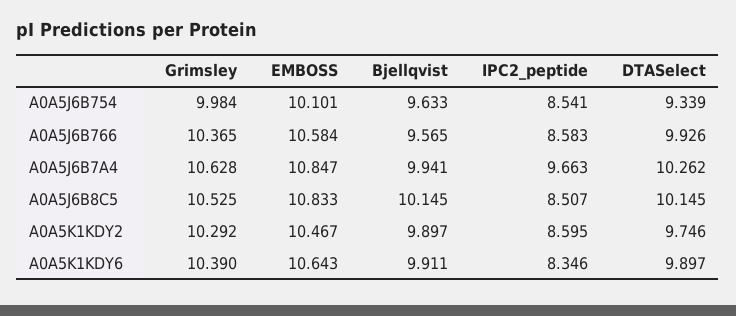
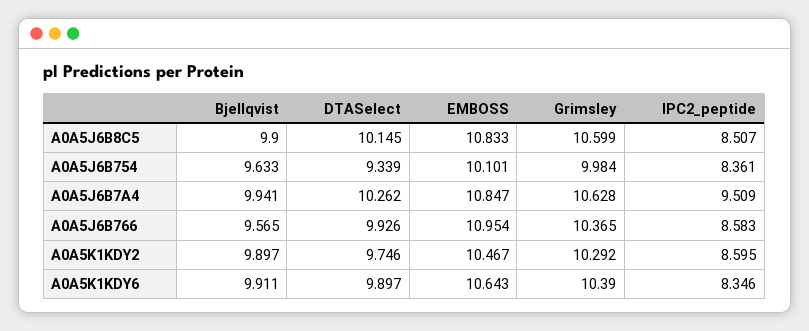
IPC2_peptide, A0A5J6B754: 8.541 -> 8.361
EMBOSS, A0A5J6B766: 10.584 -> 10.954
IPC2_peptide, A0A5J6B7A4: 9.663 -> 9.509
Grimsley, A0A5J6B8C5: 10.525 -> 10.599
Bjellqvist, A0A5J6B8C5: 10.145 -> 9.9

